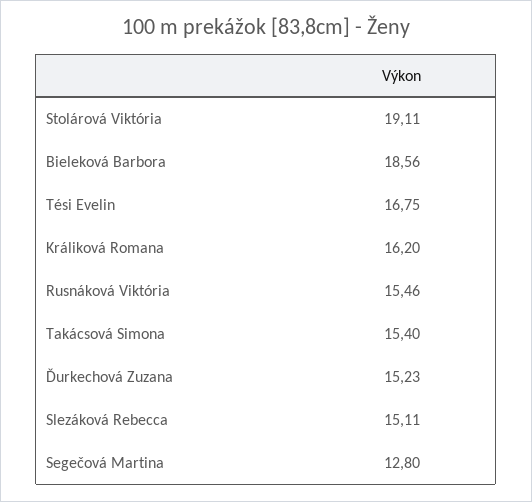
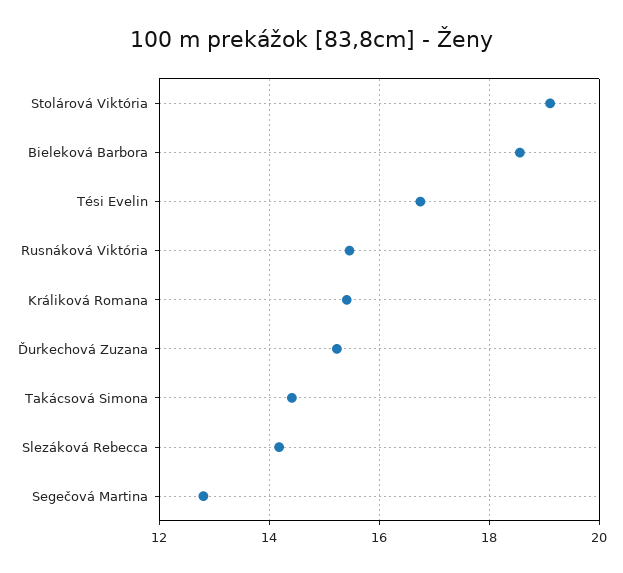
Králiková Romana: 16.2 -> 15.4
Takácsová Simona: 15.4 -> 14.4
Slezáková Rebecca: 15.11 -> 14.2

